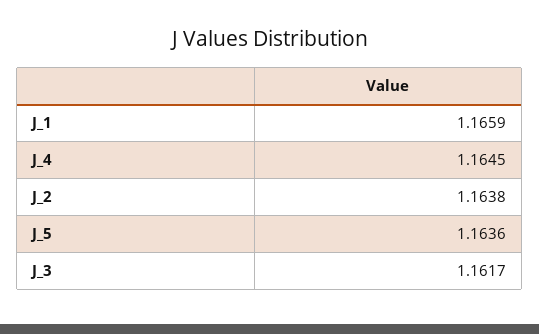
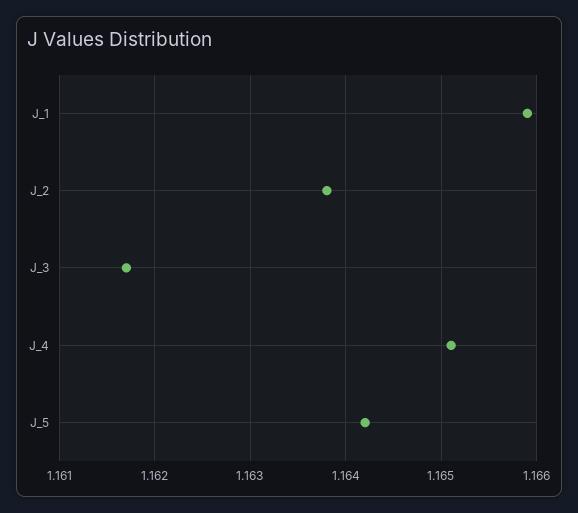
J_4: 1.1645 -> 1.1651
J_5: 1.1636 -> 1.1642

